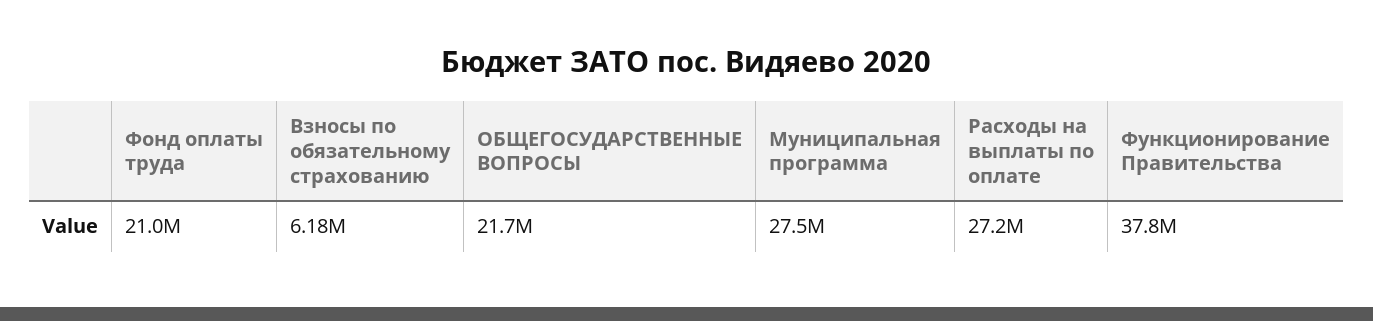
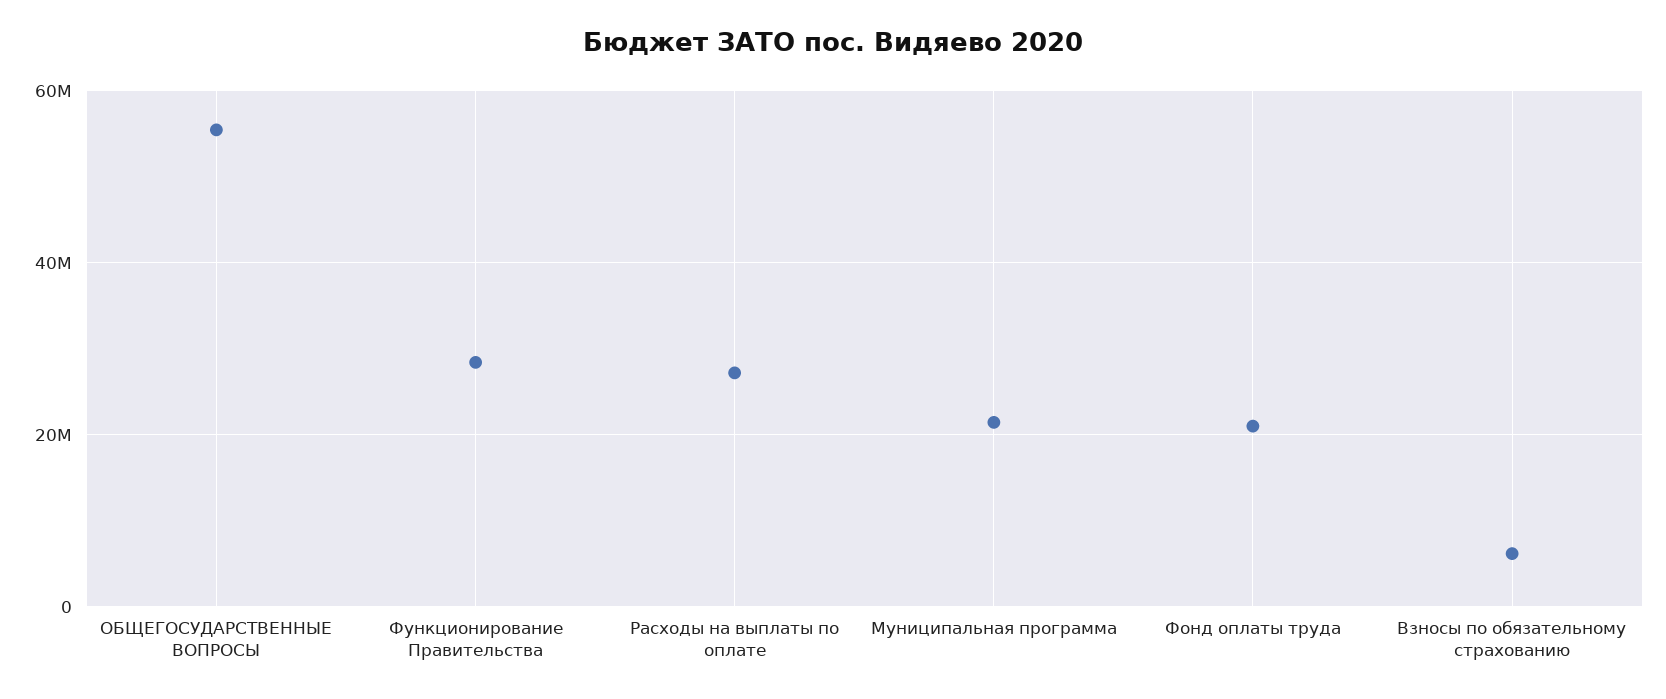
ОБЩЕГОСУДАРСТВЕННЫЕ ВОПРОСЫ: 21700000 -> 56000000
Муниципальная программа: 27500000 -> 22000000
Функционирование Правительства: 37800000 -> 28000000

